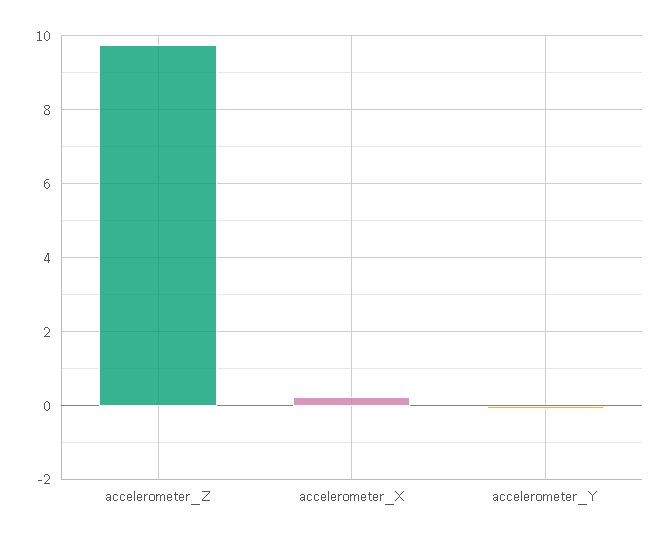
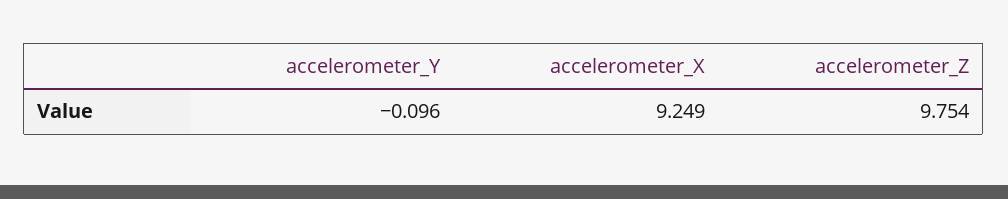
accelerometer_X: 0.2 -> 9.249

